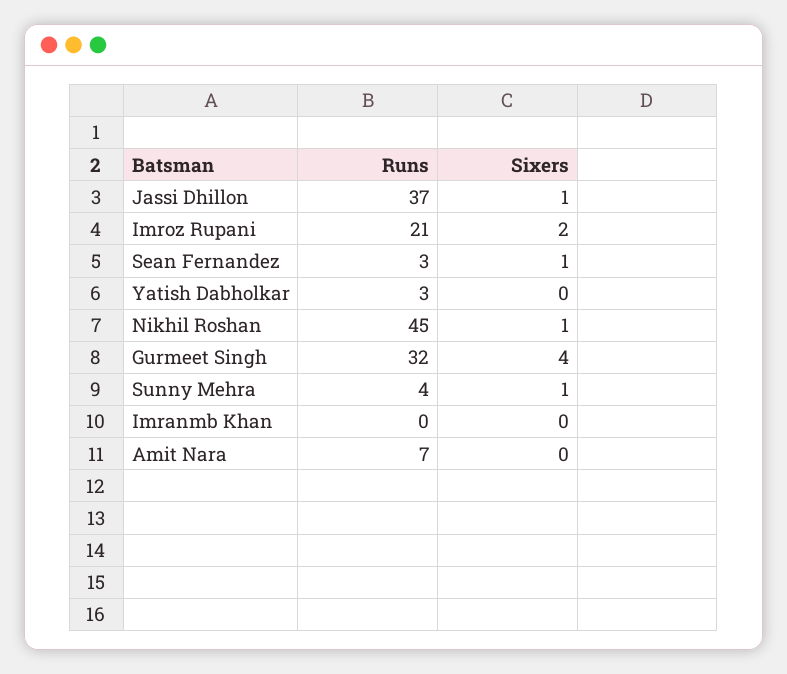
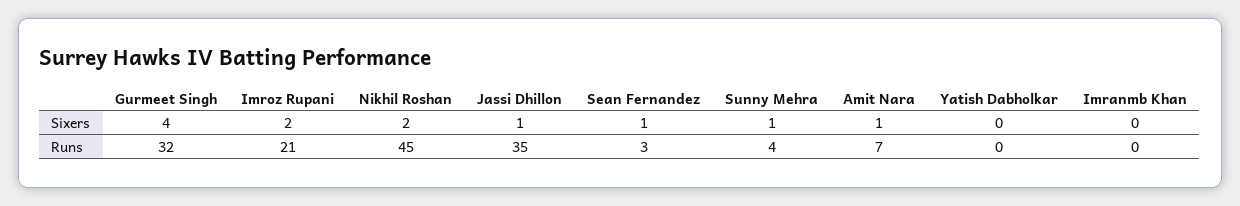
Runs, Jassi Dhillon: 37 -> 35
Runs, Yatish Dabholkar: 3 -> 0
Sixers, Nikhil Roshan: 1 -> 2
Sixers, Amit Nara: 0 -> 1

